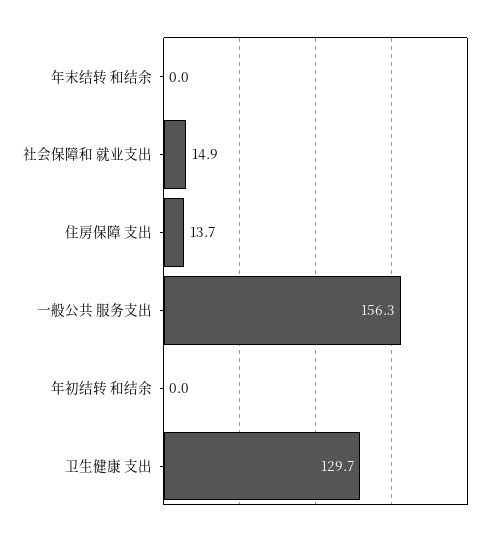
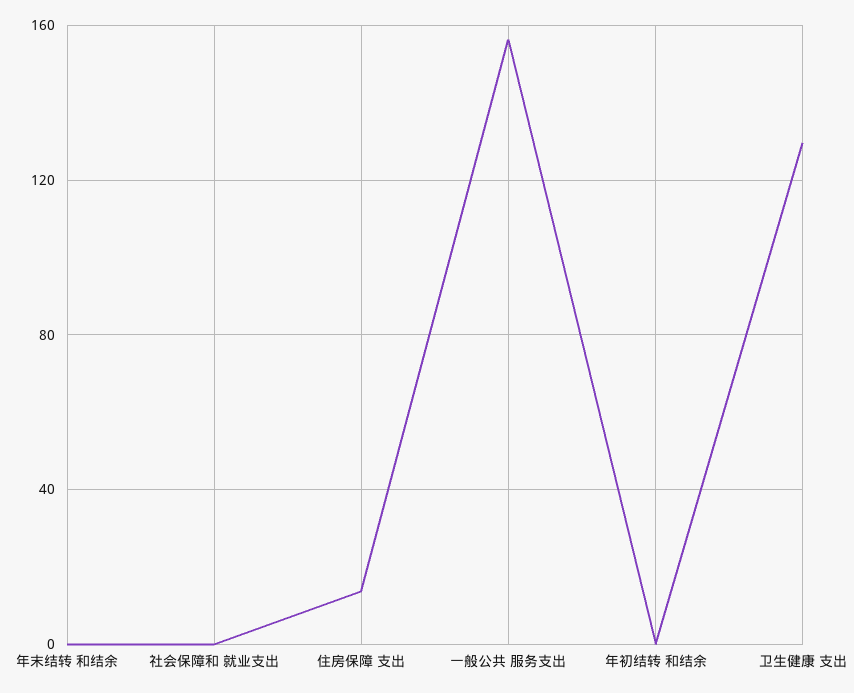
社会保障和 就业支出: 14.9 -> 0

